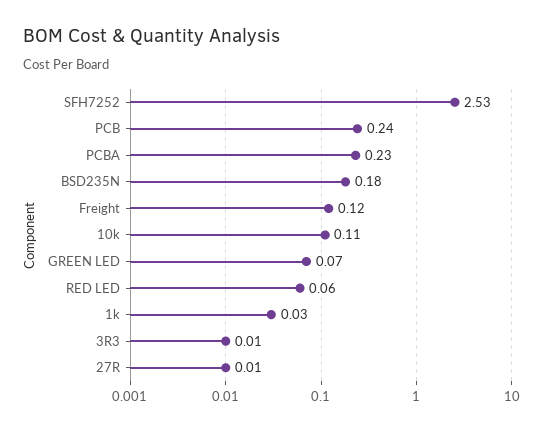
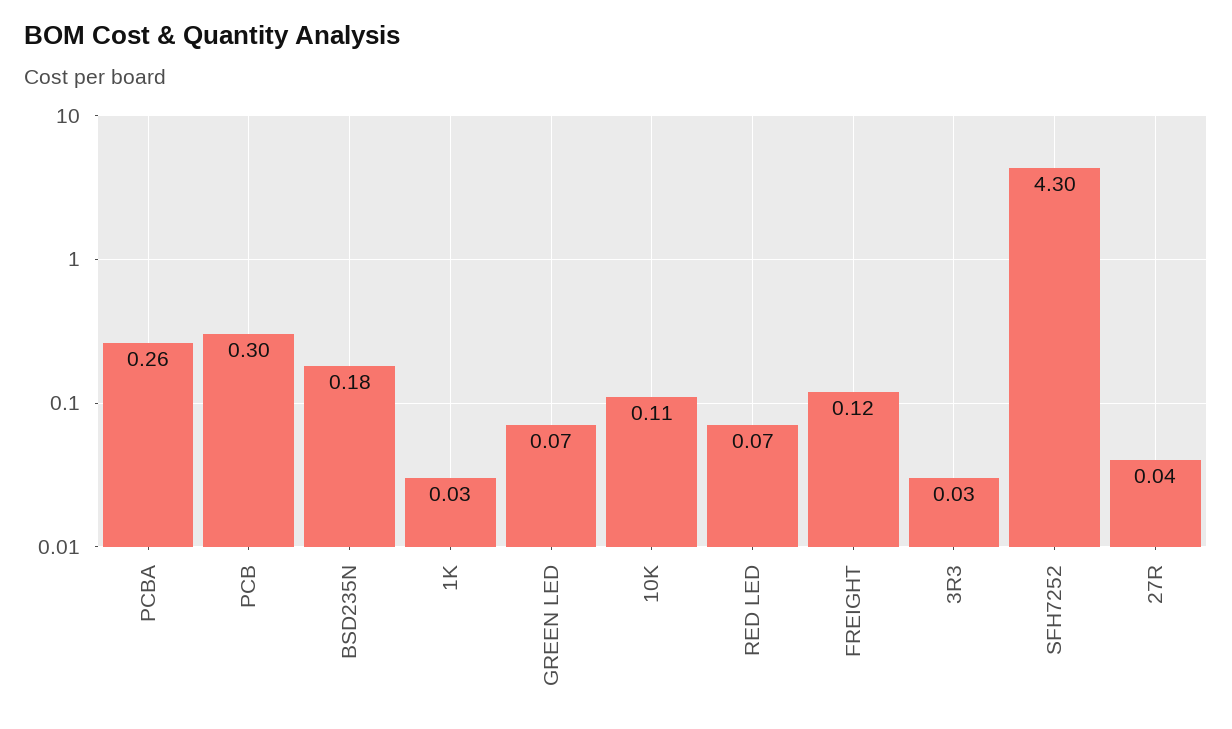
SFH7252: 2.53 -> 4.3
PCB: 0.24 -> 0.3
PCBA: 0.23 -> 0.26
RED LED: 0.06 -> 0.07
3R3: 0.01 -> 0.03
27R: 0.01 -> 0.04

